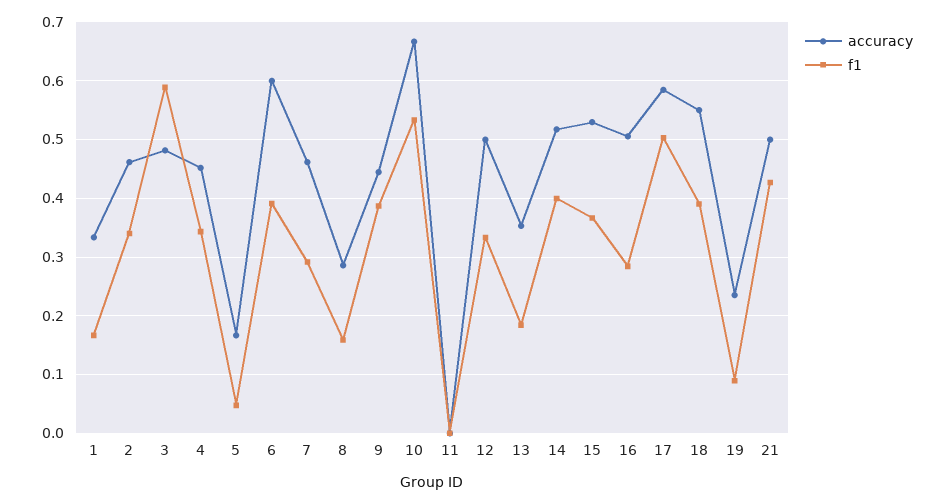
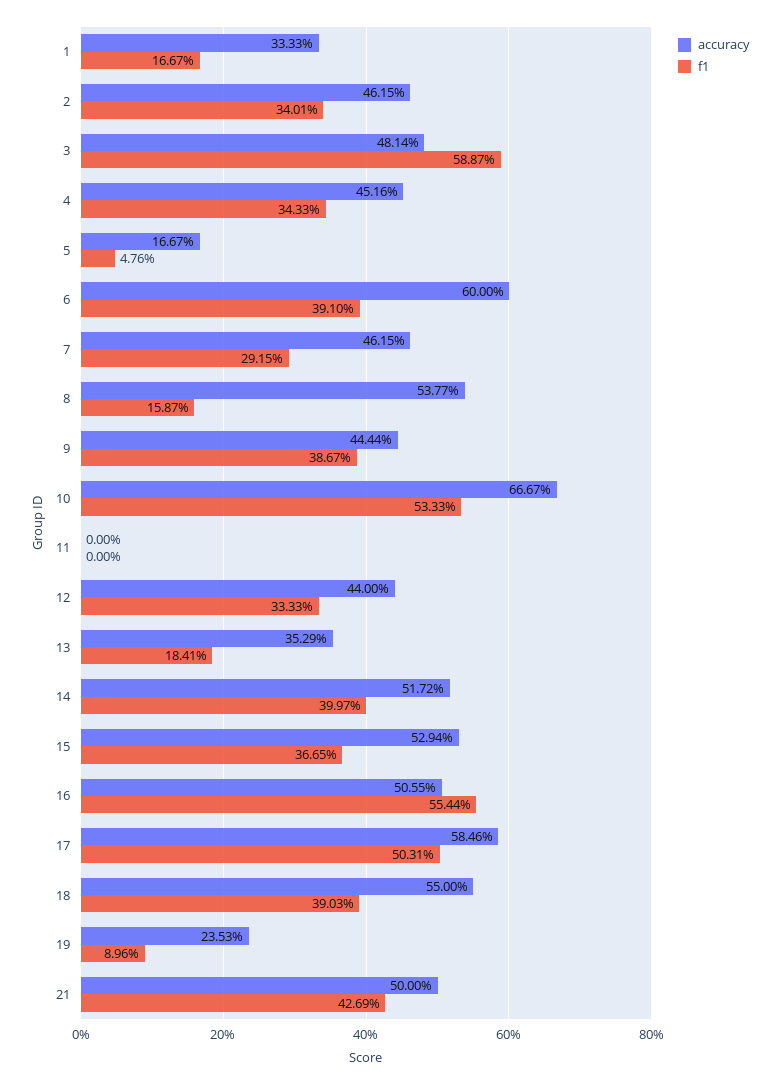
accuracy, 8: 0.28 -> 0.5377
accuracy, 12: 0.5 -> 0.44
f1, 16: 0.28 -> 0.5544

